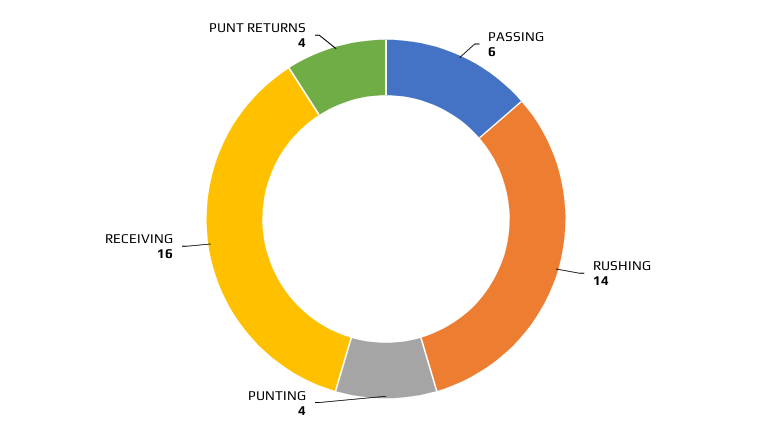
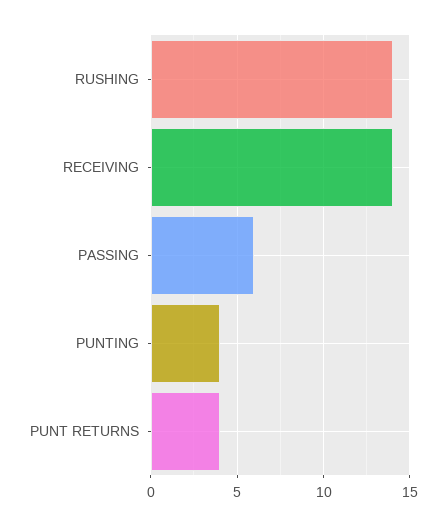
RECEIVING: 16 -> 14

